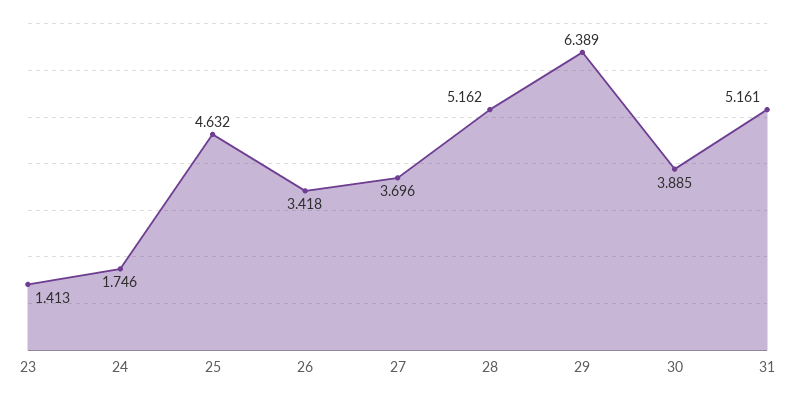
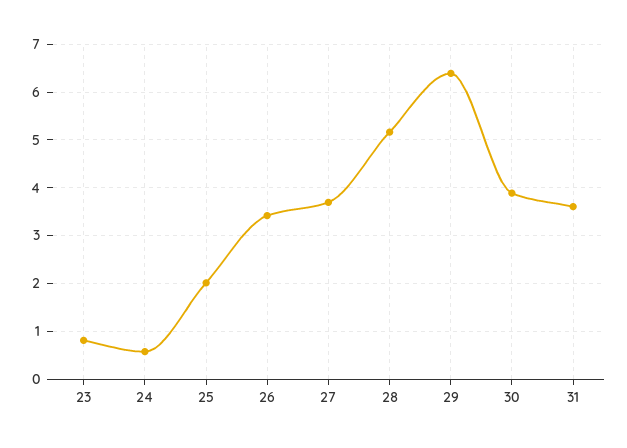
23: 1.413 -> 0.8
24: 1.746 -> 0.6
25: 4.632 -> 2
31: 5.161 -> 3.6

